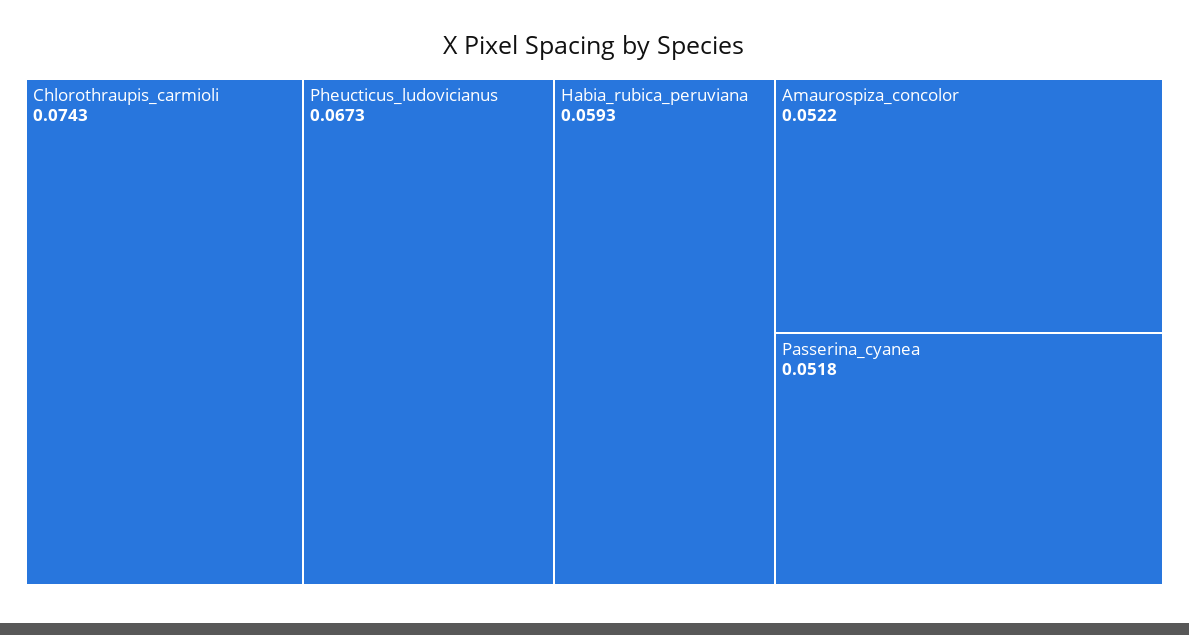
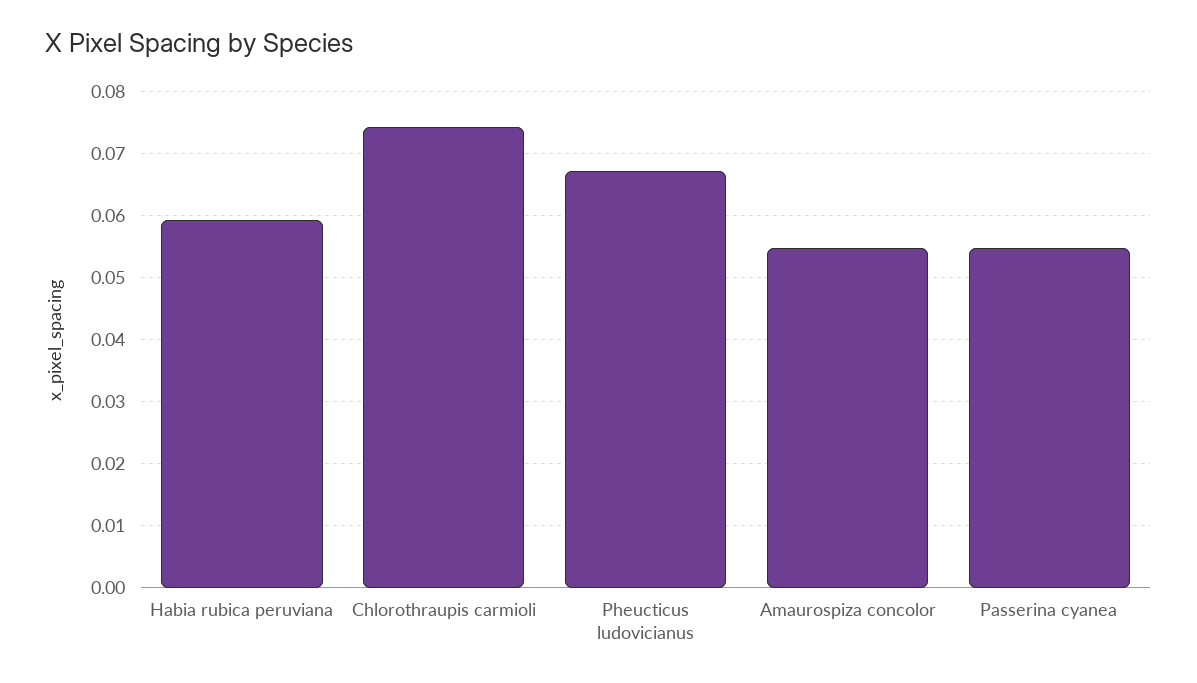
Amaurospiza_concolor: 0.0522 -> 0.055
Passerina_cyanea: 0.0518 -> 0.055

